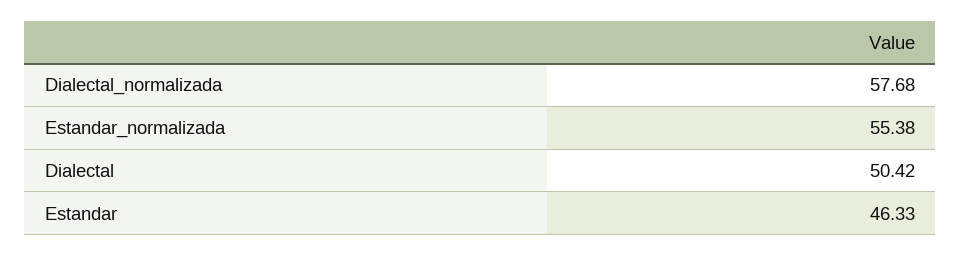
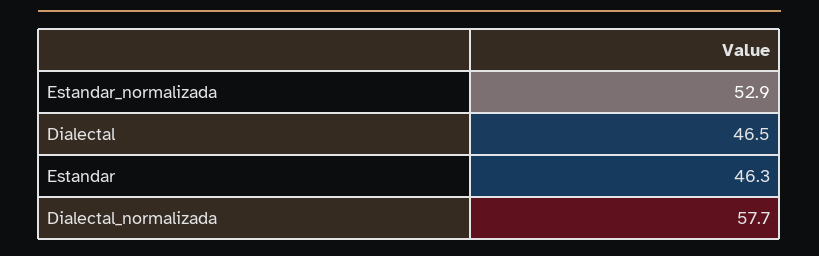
Estandar_normalizada: 55.38 -> 52.9
Dialectal: 50.42 -> 46.5

